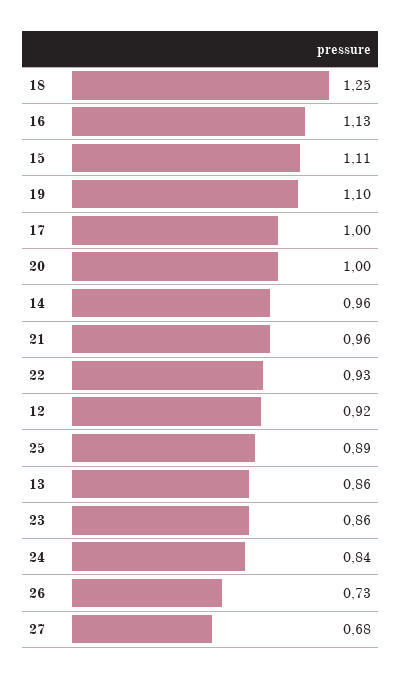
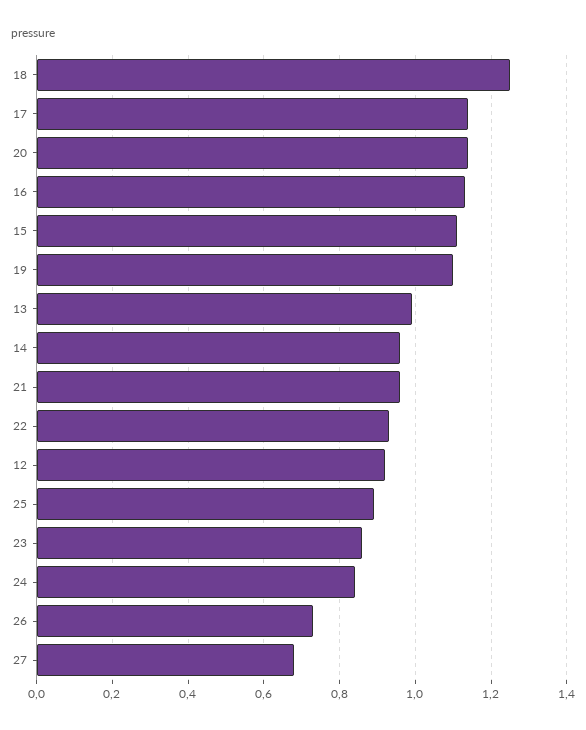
17: 1 -> 1.15
20: 1 -> 1.15
13: 0.86 -> 1

